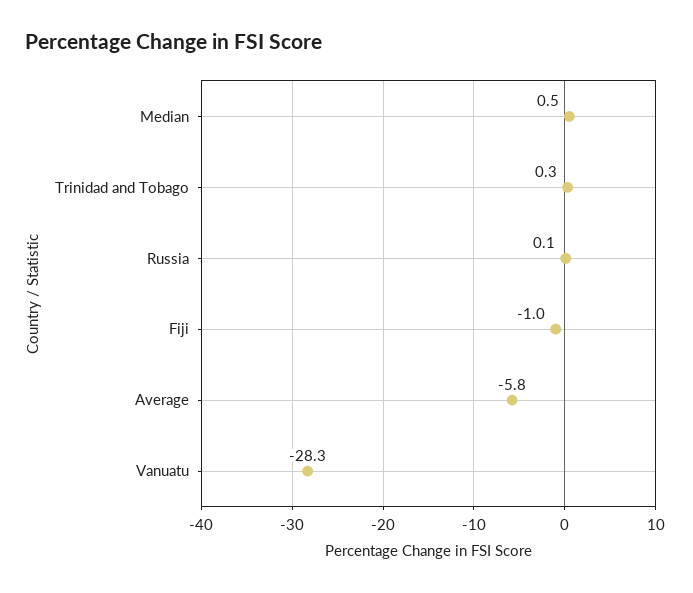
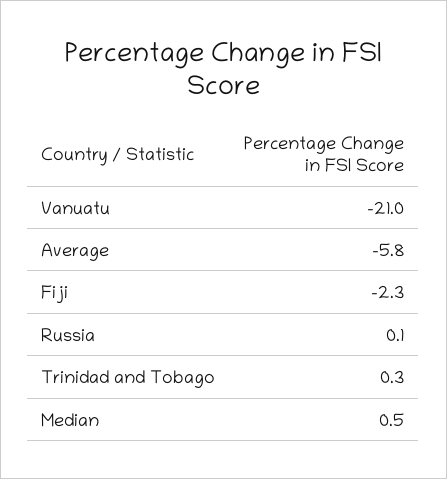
Fiji: -1 -> -2.3
Vanuatu: -28.3 -> -21

